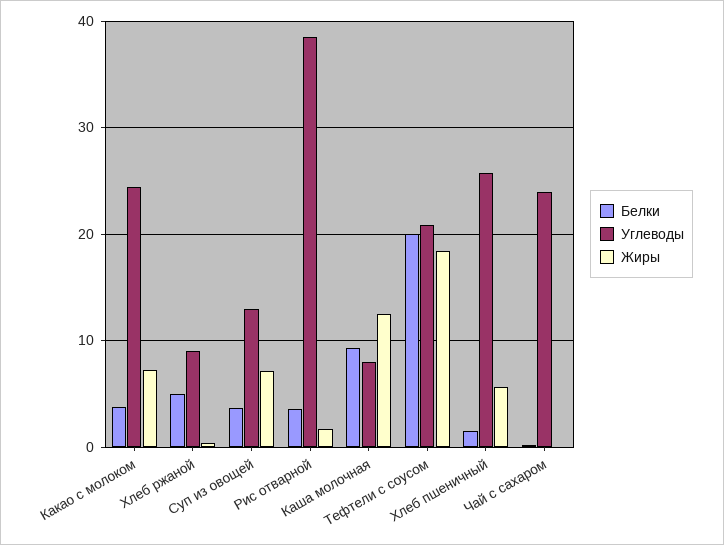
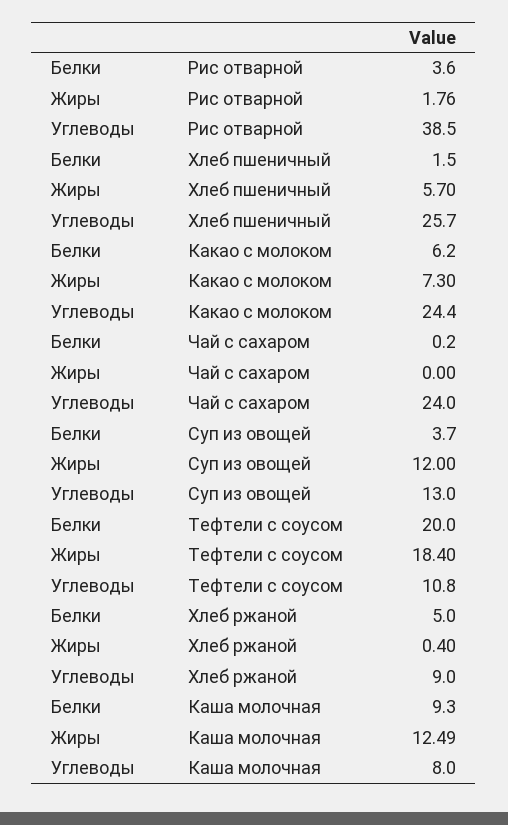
Белки, Какао с молоком: 4 -> 6.2
Жиры, Суп из овощей: 7 -> 12
Углеводы, Тефтели с соусом: 21 -> 10.8

